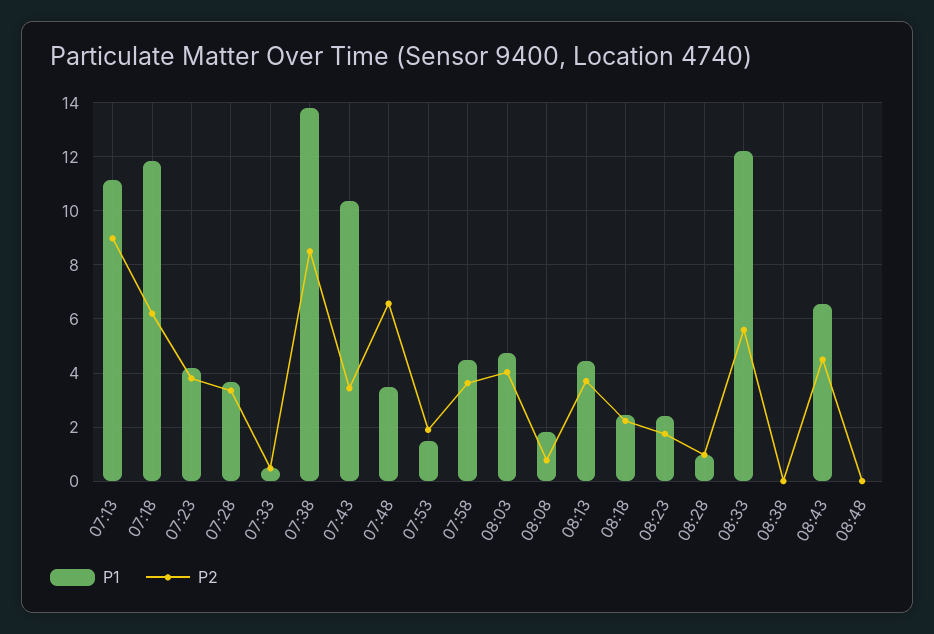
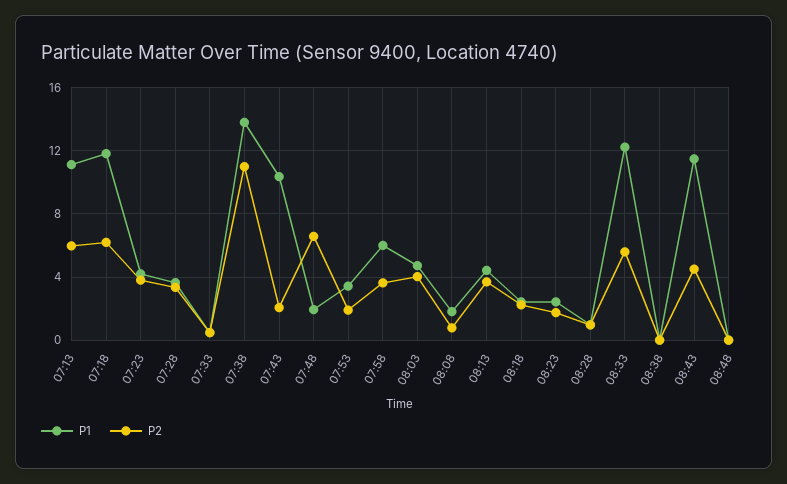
P2, 07:13: 9 -> 6
P2, 07:38: 8.5 -> 11
P2, 07:43: 3.5 -> 2
P1, 07:48: 3.5 -> 2
P1, 07:53: 1.5 -> 3.5
P1, 07:58: 4.5 -> 6
P1, 08:43: 6.5 -> 11.5

